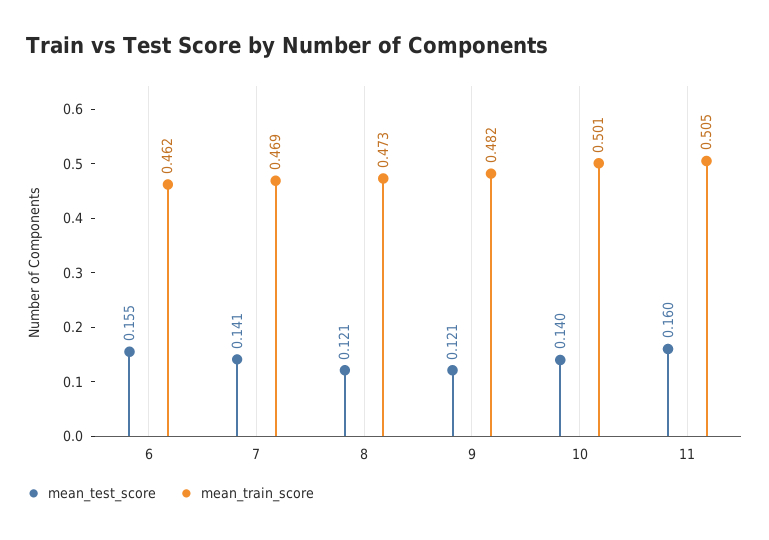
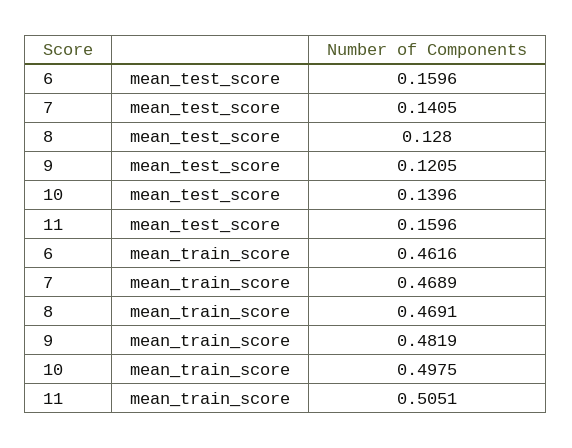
mean_test_score, 6: 0.155 -> 0.1596
mean_test_score, 8: 0.121 -> 0.128
mean_train_score, 8: 0.473 -> 0.4691
mean_train_score, 10: 0.501 -> 0.4975

